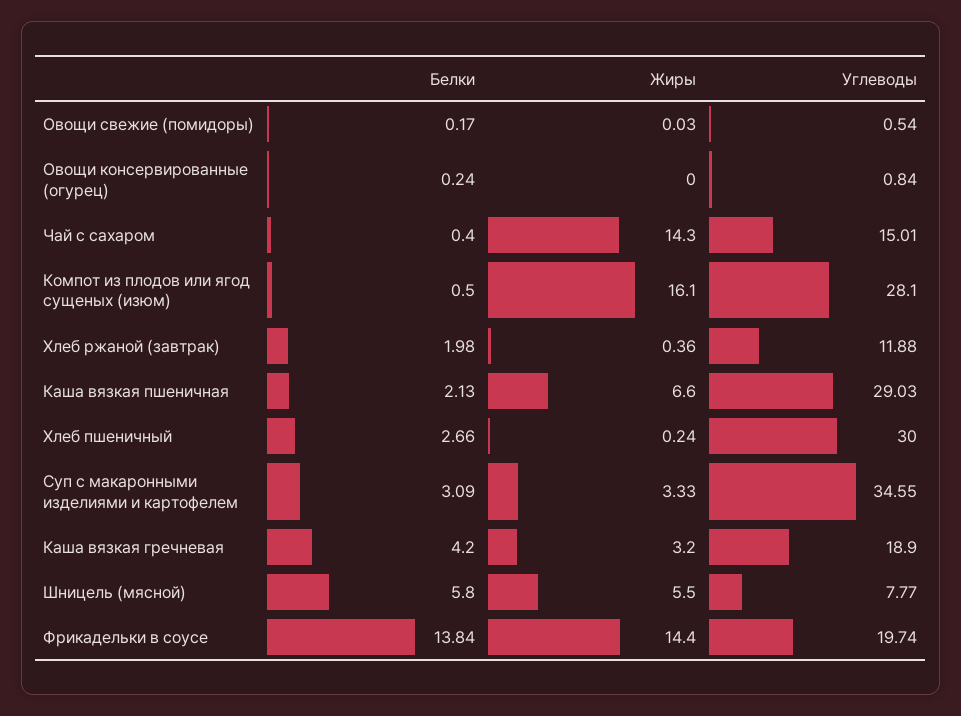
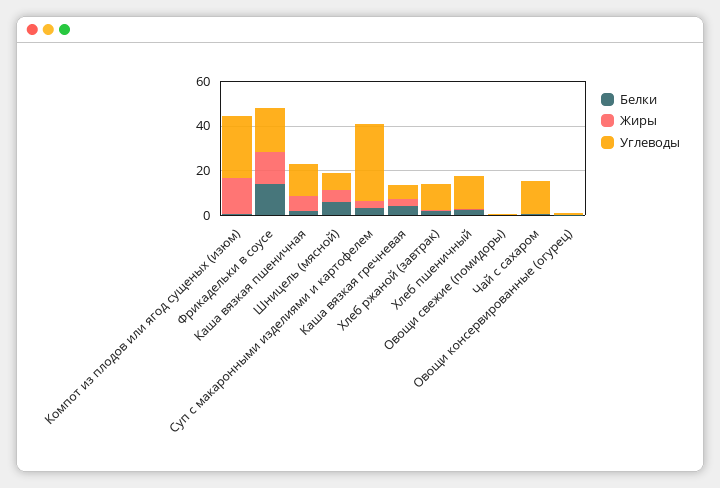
Жиры, Чай с сахаром: 14.3 -> 0
Углеводы, Каша вязкая пшеничная: 29.03 -> 15
Углеводы, Хлеб пшеничный: 30 -> 15
Углеводы, Каша вязкая гречневая: 18.9 -> 5

